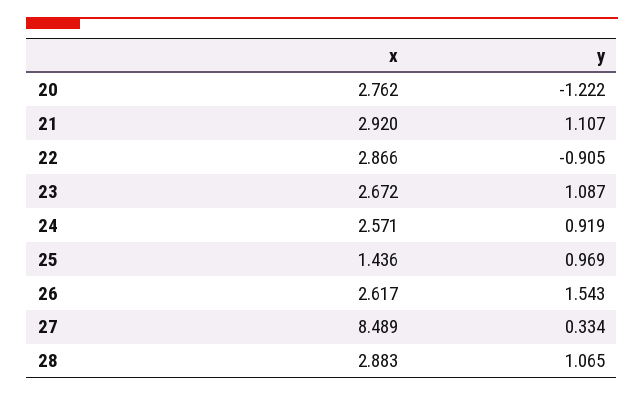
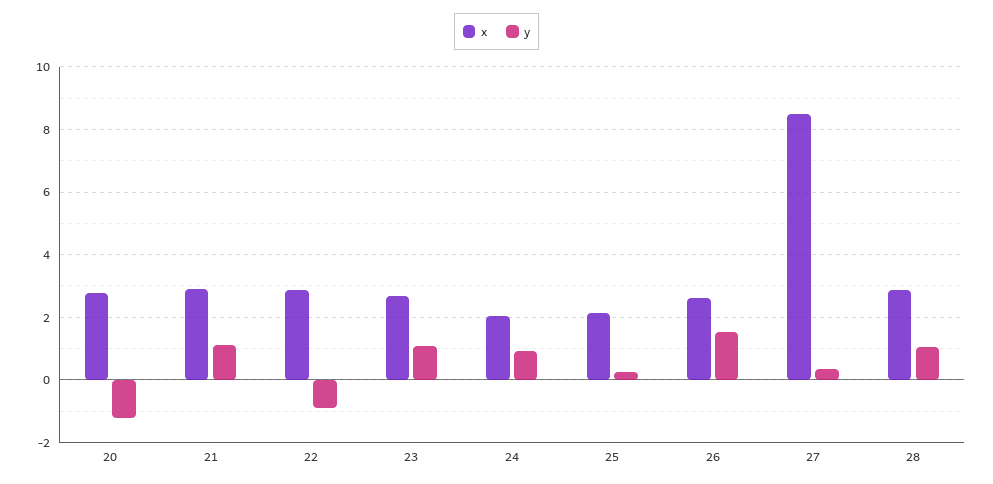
x, 24: 2.571 -> 2
x, 25: 1.436 -> 2.2
y, 25: 0.969 -> 0.2

